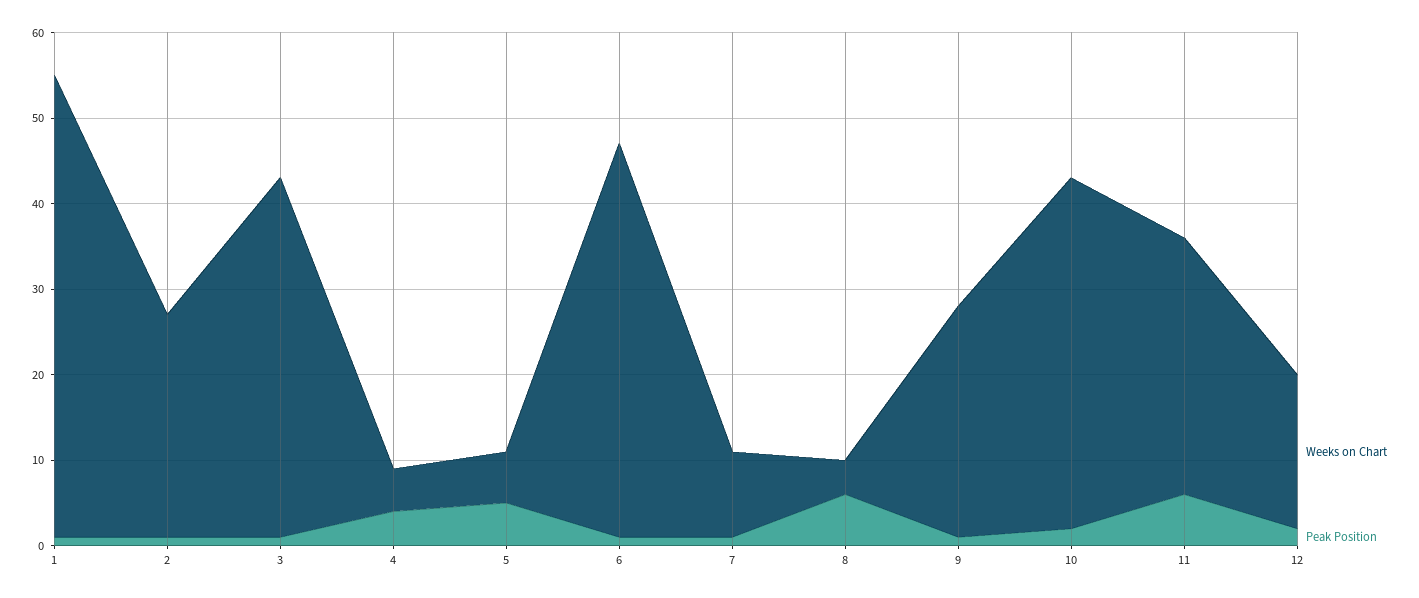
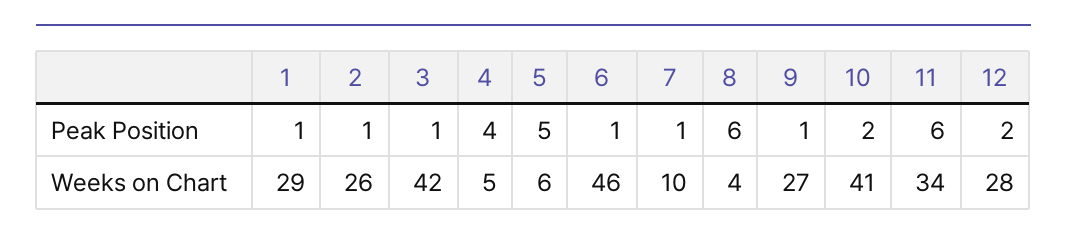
Weeks on Chart, 1: 54 -> 29
Weeks on Chart, 11: 30 -> 34
Weeks on Chart, 12: 18 -> 28

